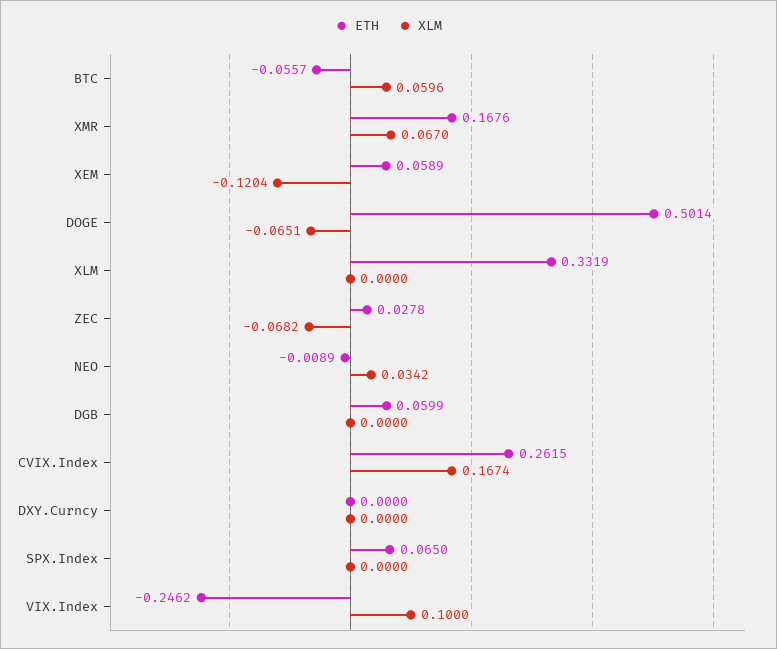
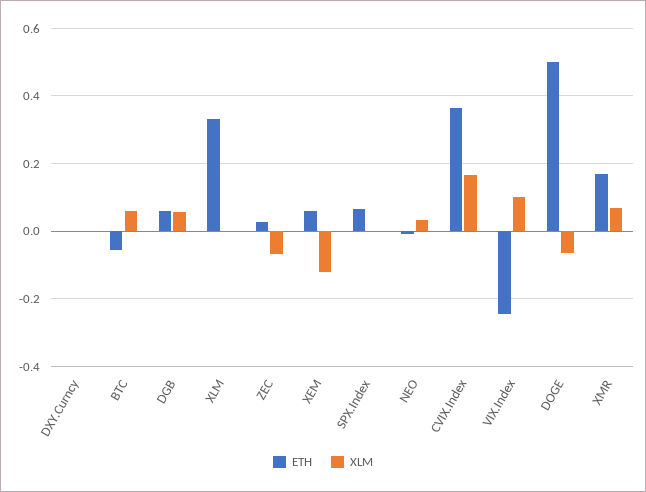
XLM, DGB: 0 -> 0.06
ETH, CVIX.Index: 0.2615 -> 0.36

